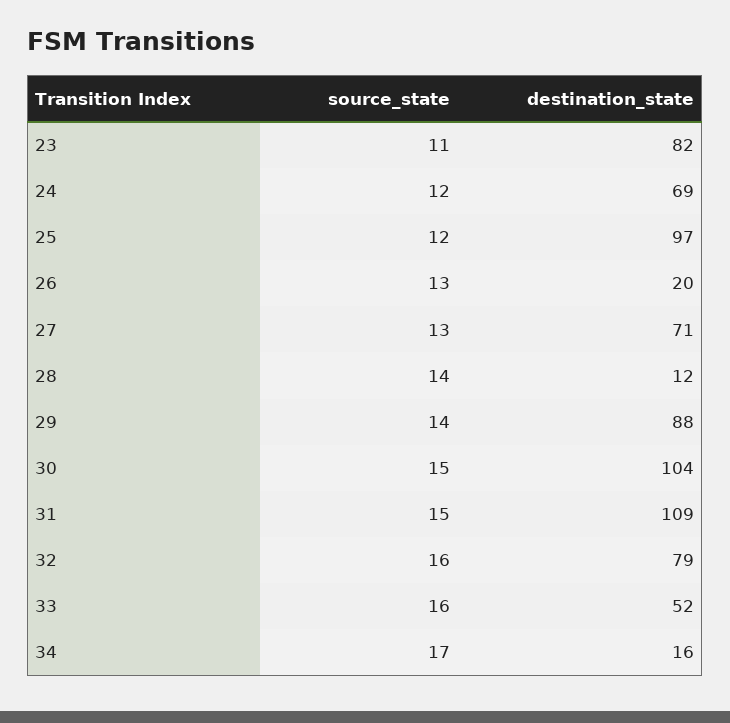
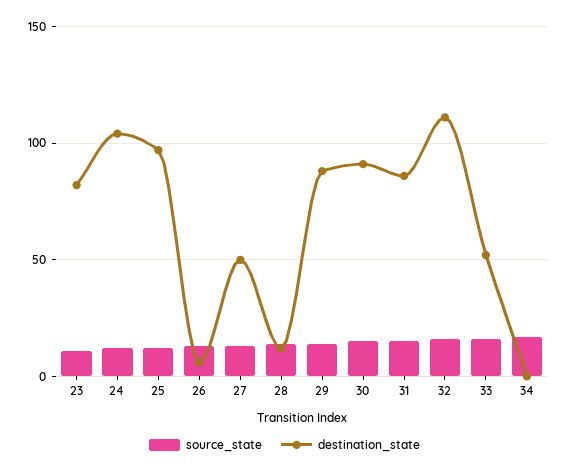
destination_state, 24: 69 -> 105
destination_state, 26: 20 -> 5
destination_state, 27: 71 -> 50
destination_state, 30: 104 -> 90
destination_state, 31: 109 -> 85
destination_state, 32: 79 -> 110
destination_state, 34: 16 -> 0

